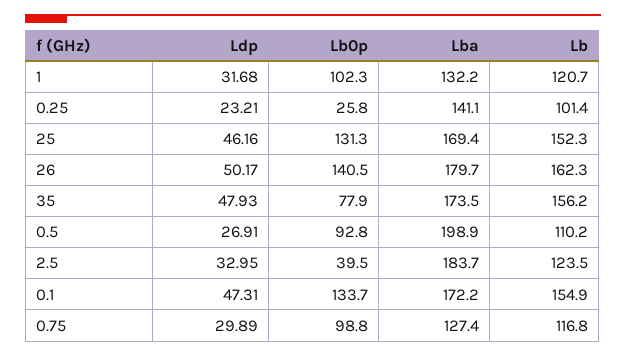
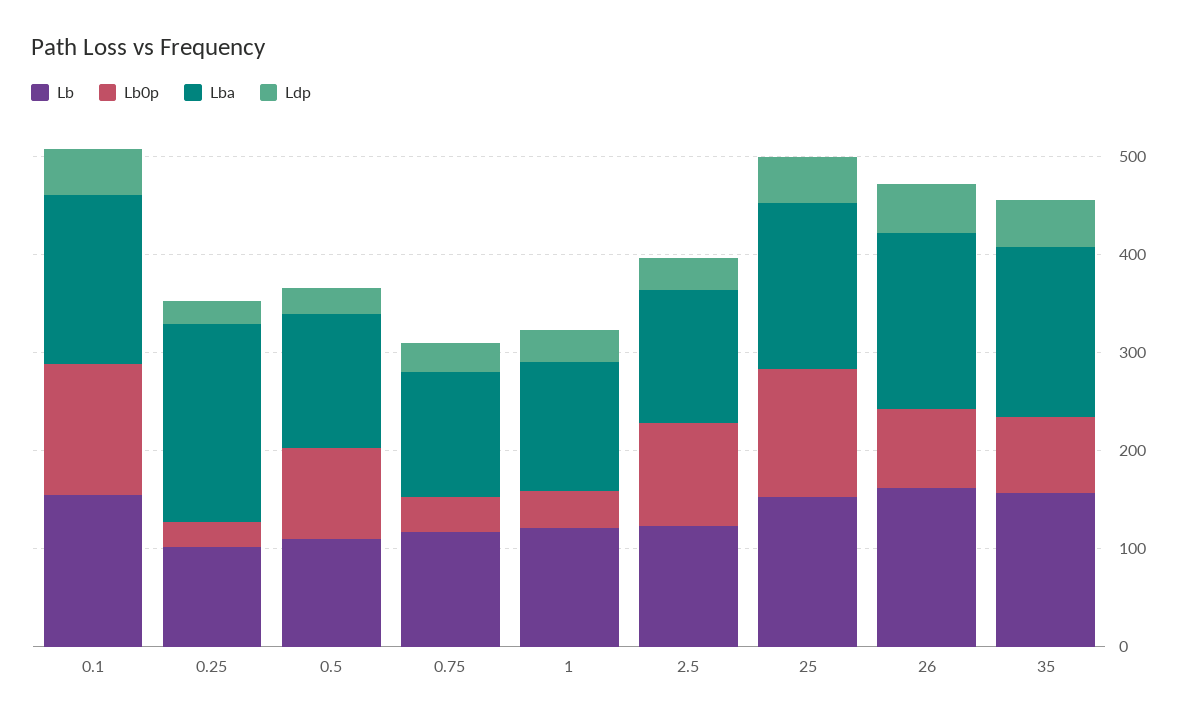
Lb0p, 1: 102.3 -> 40
Lba, 0.25: 141.1 -> 200
Lb0p, 26: 140.5 -> 80
Lba, 0.5: 198.9 -> 140
Lb0p, 2.5: 39.5 -> 100
Lba, 2.5: 183.7 -> 140
Lb0p, 0.75: 98.8 -> 40

